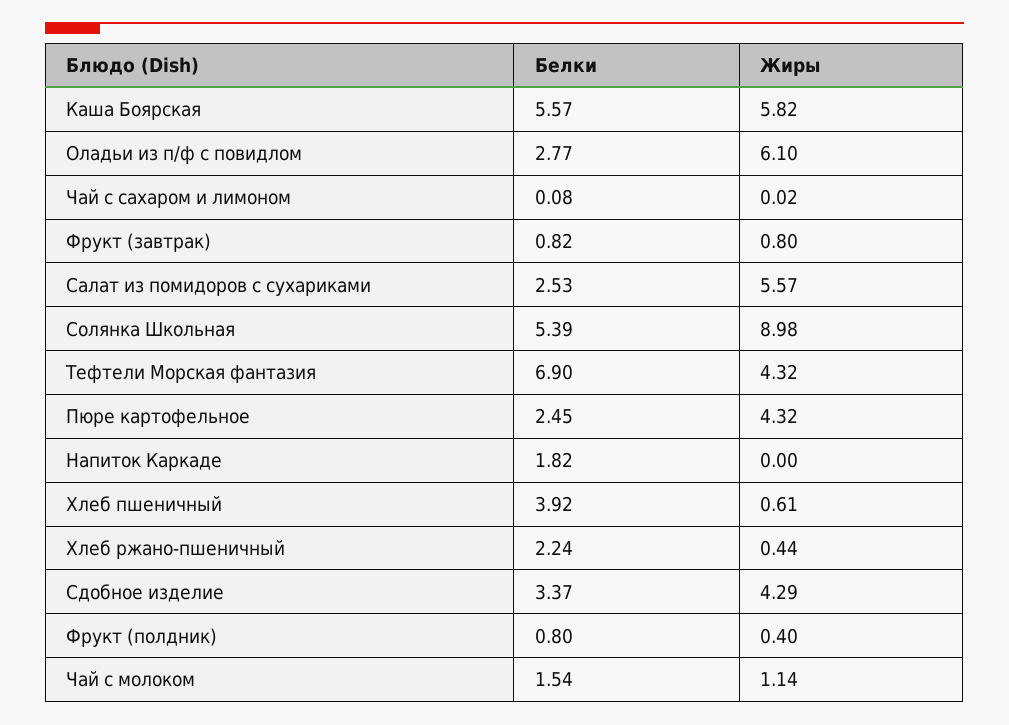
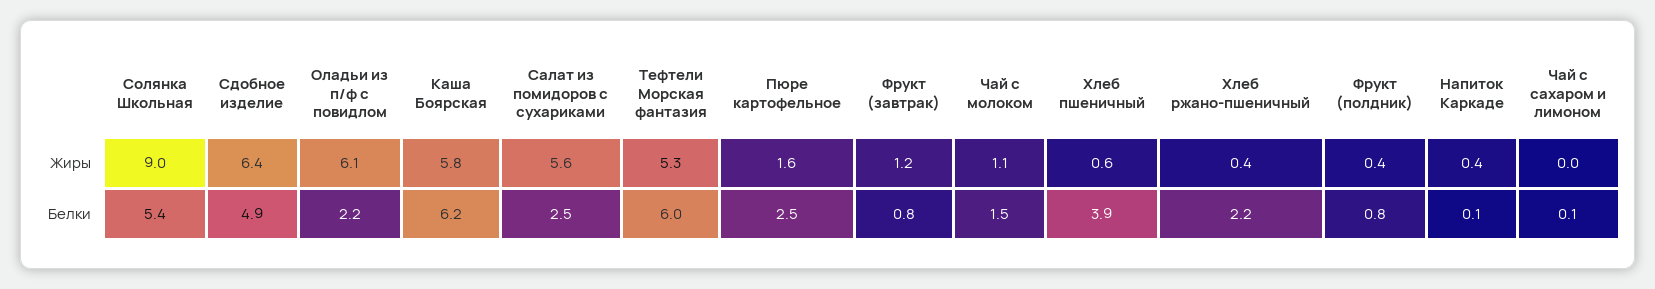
Белки, Каша Боярская: 5.57 -> 6.2
Белки, Оладьи из п/ф с повидлом: 2.77 -> 2.2
Жиры, Фрукт (завтрак): 0.8 -> 1.2
Белки, Тефтели Морская фантазия: 6.9 -> 6
Жиры, Тефтели Морская фантазия: 4.32 -> 5.3
Жиры, Пюре картофельное: 4.32 -> 1.6
Белки, Напиток Каркаде: 1.82 -> 0.1
Жиры, Напиток Каркаде: 0 -> 0.4
Белки, Сдобное изделие: 3.37 -> 4.9
Жиры, Сдобное изделие: 4.29 -> 6.4

